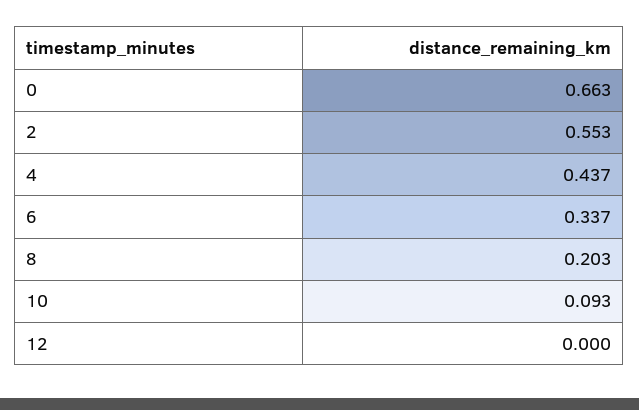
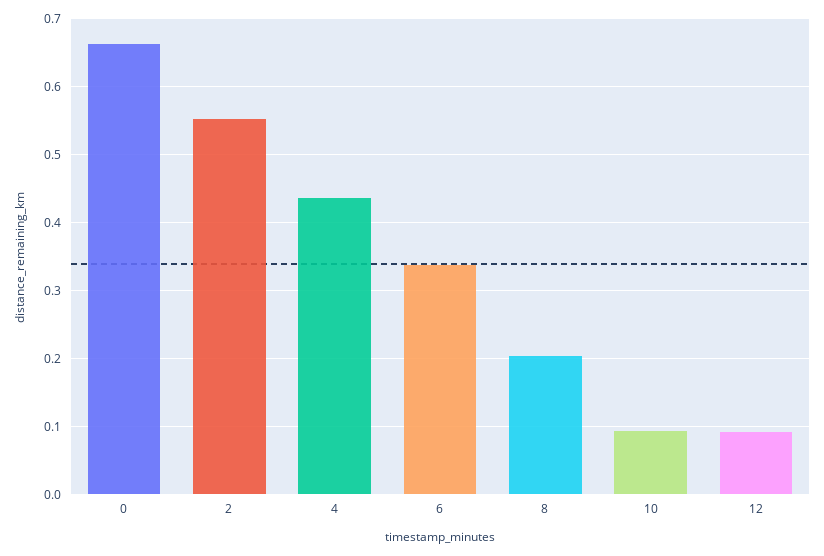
12: 0 -> 0.09

